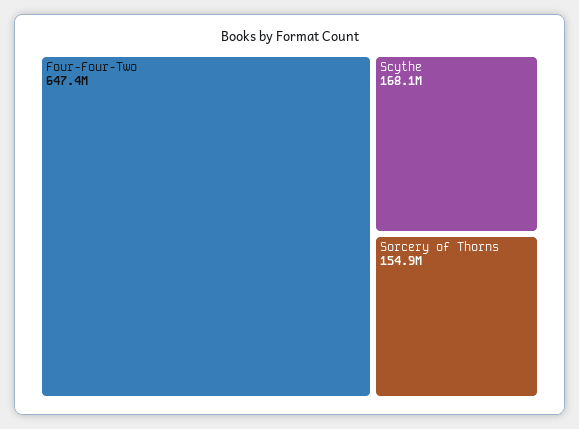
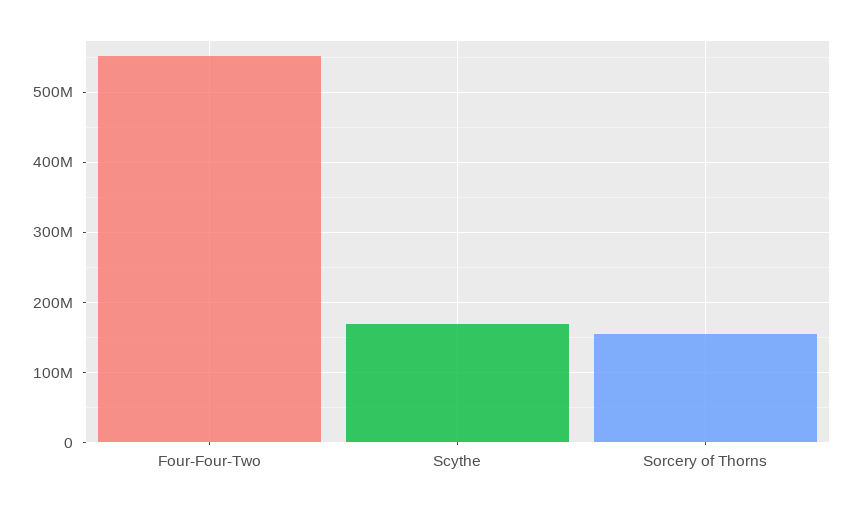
Four-Four-Two: 647400000 -> 550000000

